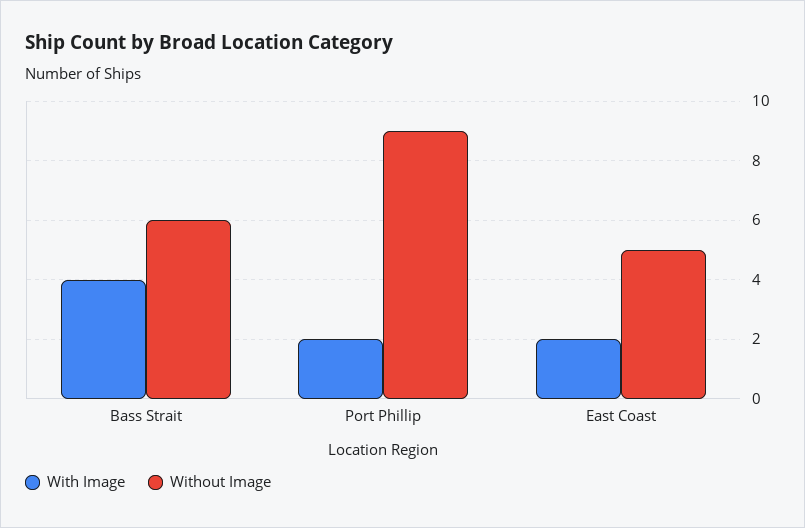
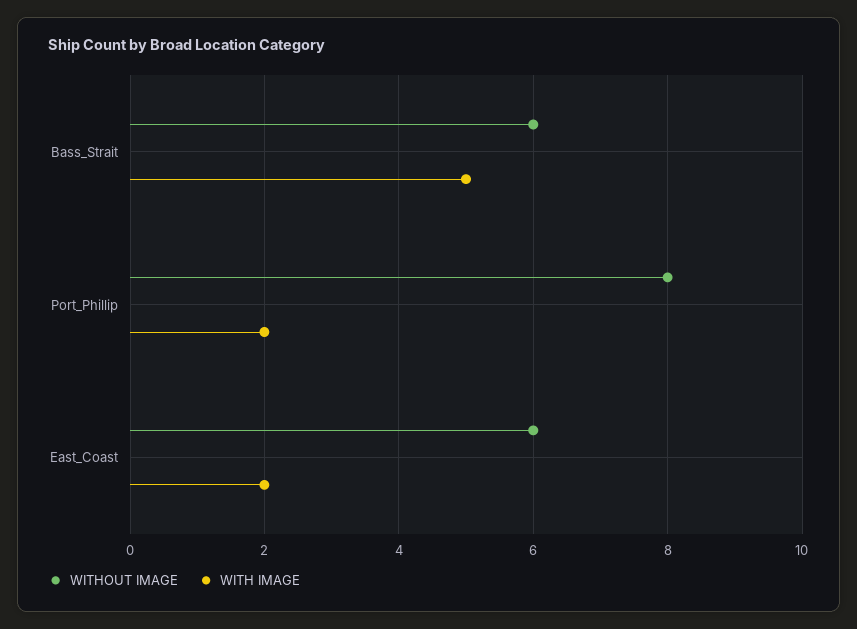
With Image, Bass Strait: 4 -> 5
Without Image, Port Phillip: 9 -> 8
Without Image, East Coast: 5 -> 6

